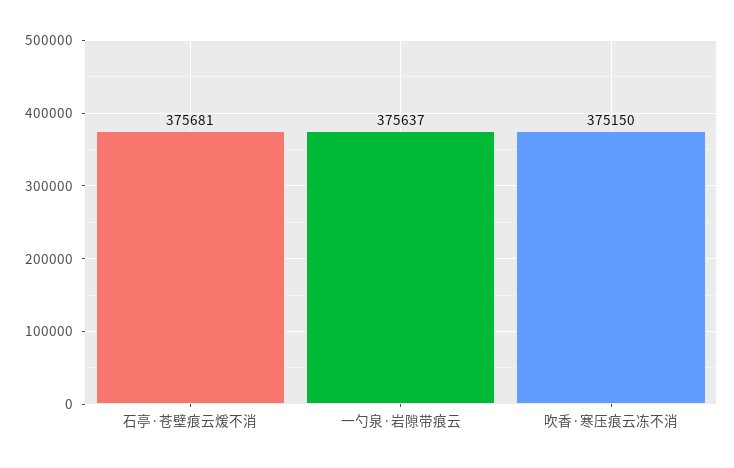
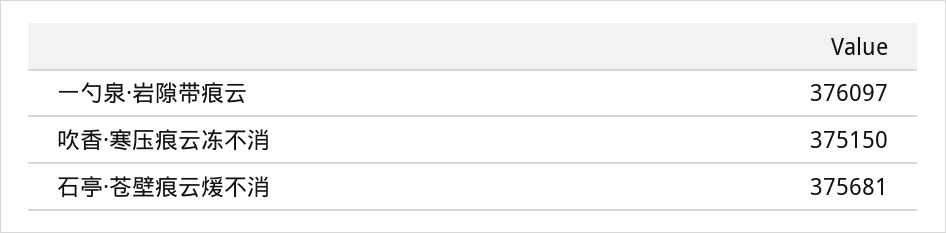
一勺泉·岩隙带痕云: 375637 -> 376097

